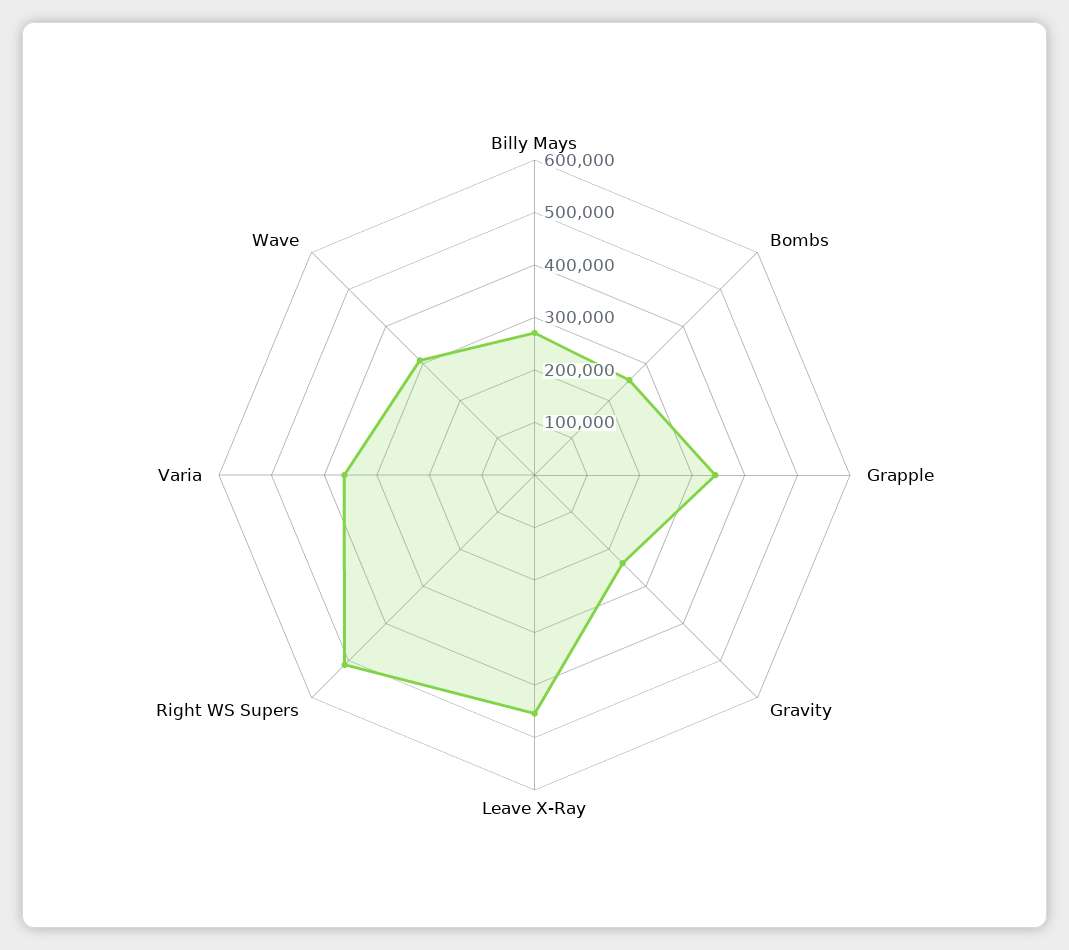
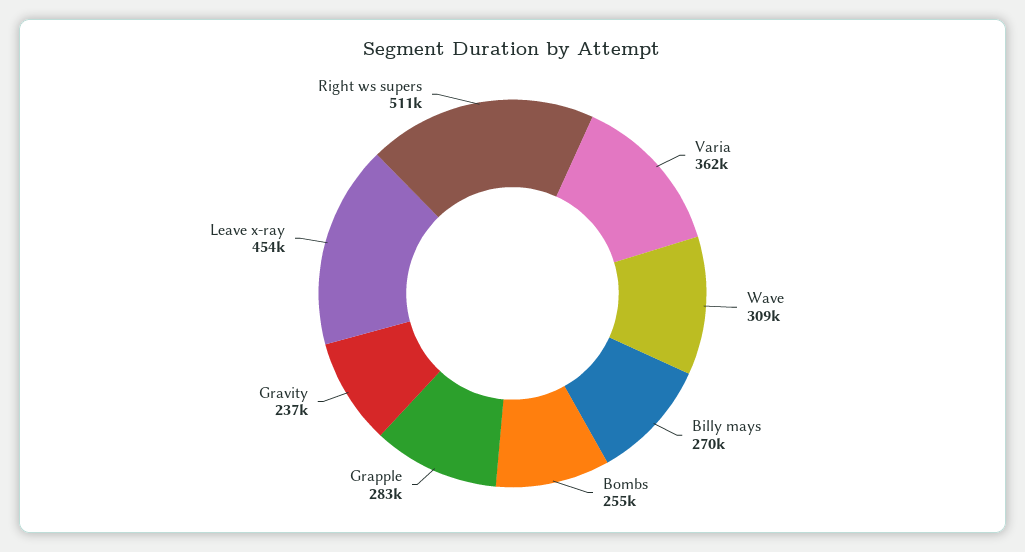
Grapple: 340000 -> 283000

